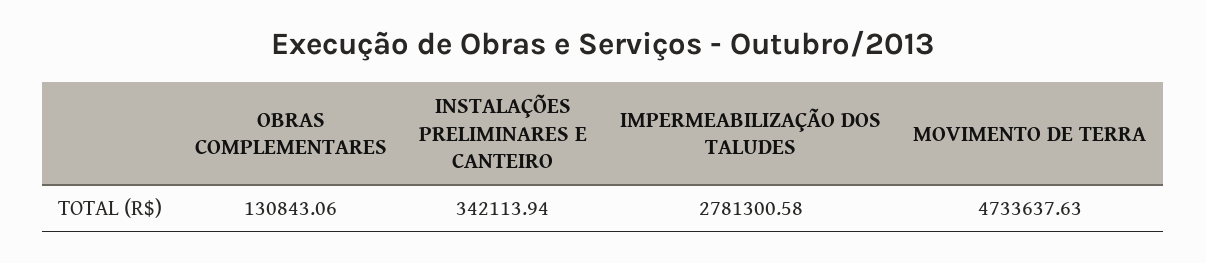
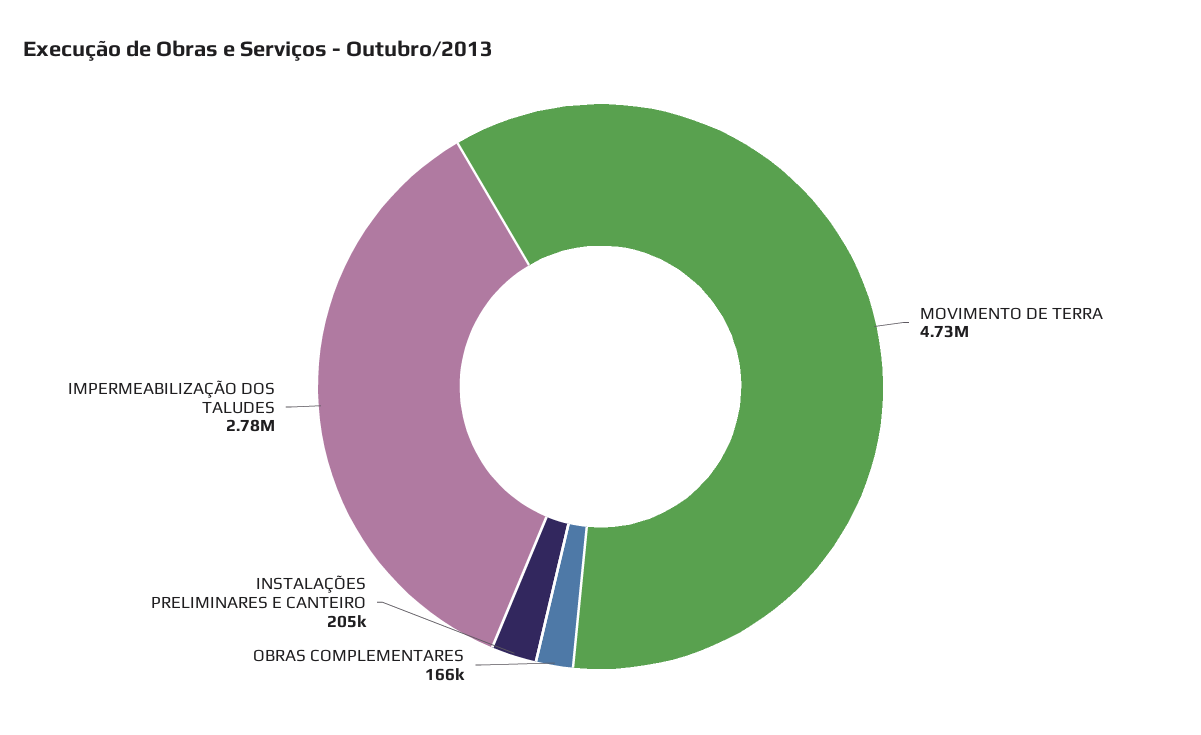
OBRAS COMPLEMENTARES: 130843.06 -> 166000
INSTALAÇÕES PRELIMINARES E CANTEIRO: 342113.94 -> 205000

